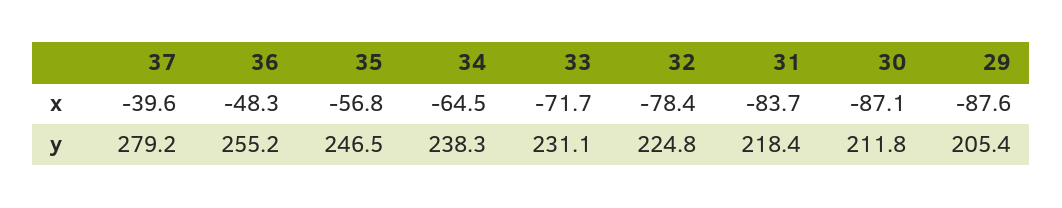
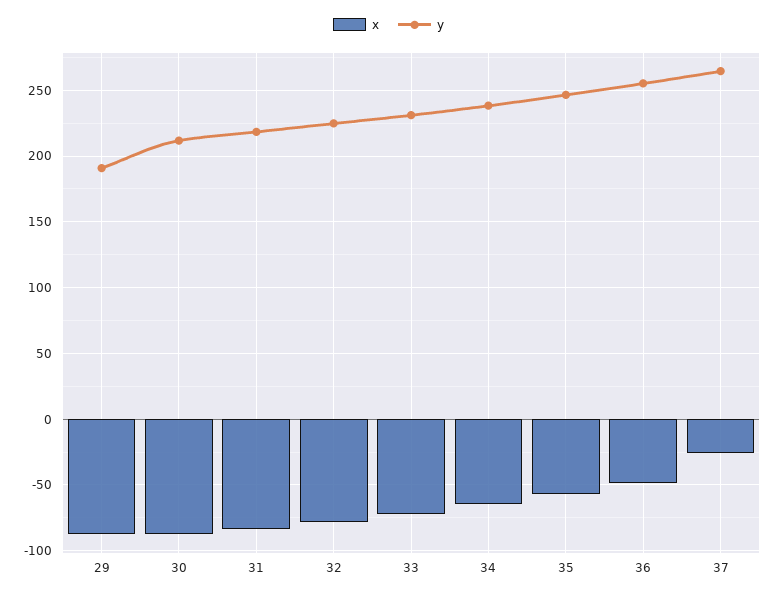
x, 37: -39.6 -> -25
y, 37: 279.2 -> 265
y, 29: 205.4 -> 190

